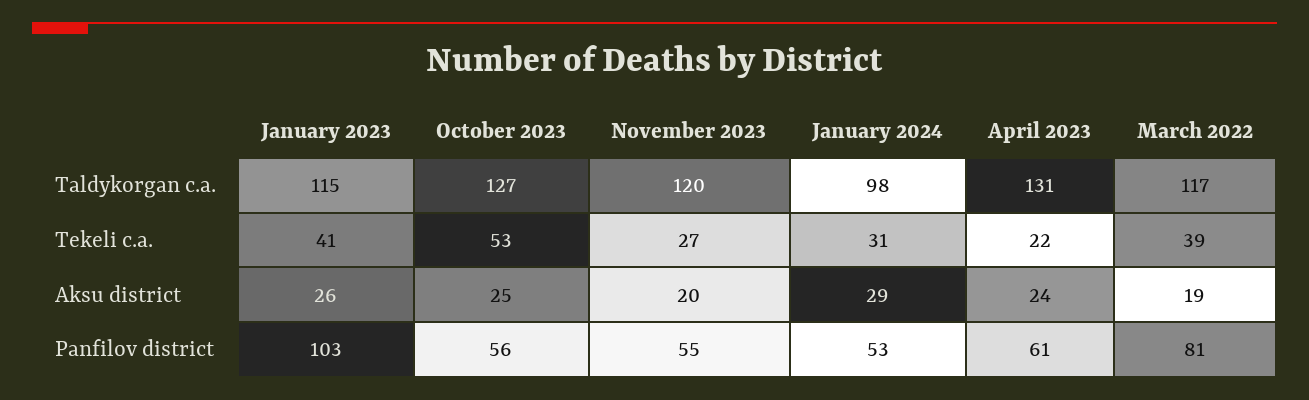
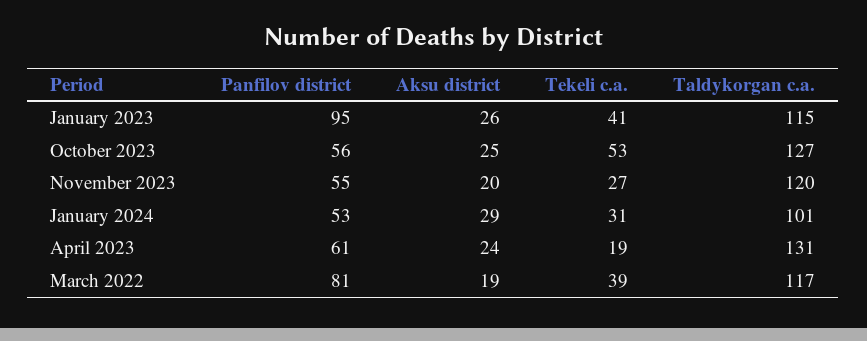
January 2024, Taldykorgan c.a.: 98 -> 101
April 2023, Tekeli c.a.: 22 -> 19
January 2023, Panfilov district: 103 -> 95

